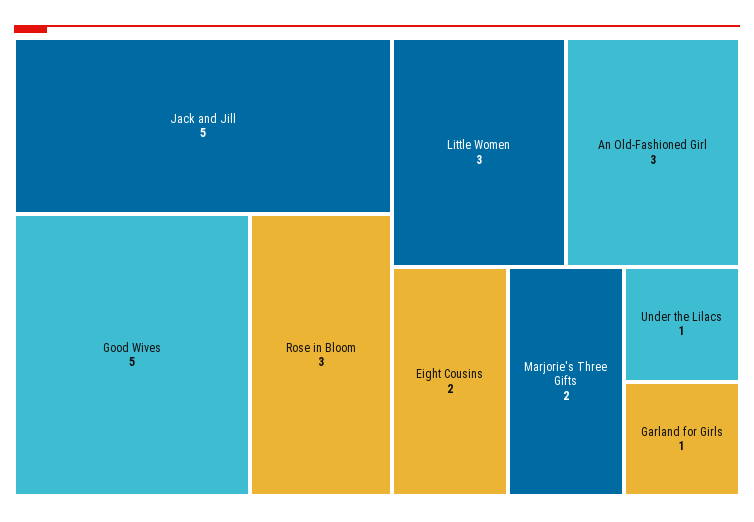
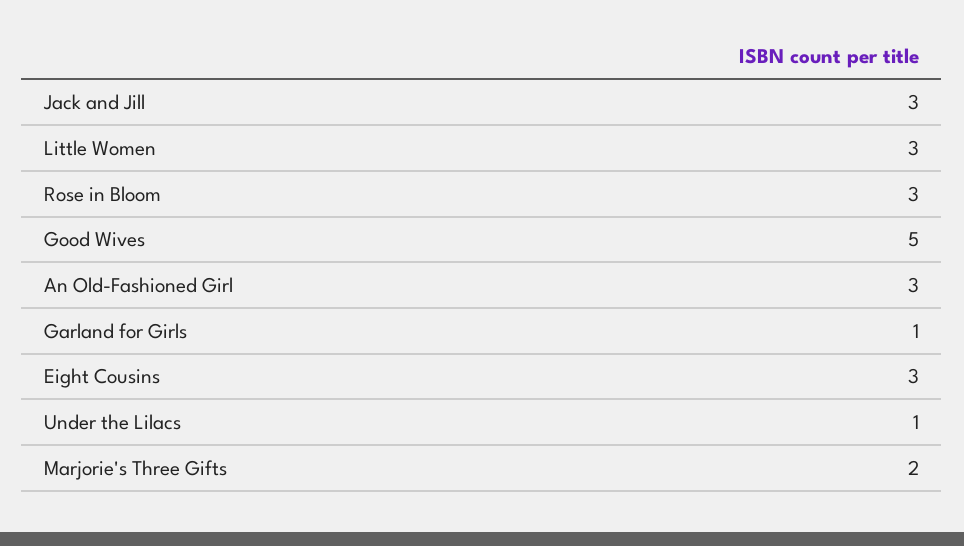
Jack and Jill: 5 -> 3
Eight Cousins: 2 -> 3

